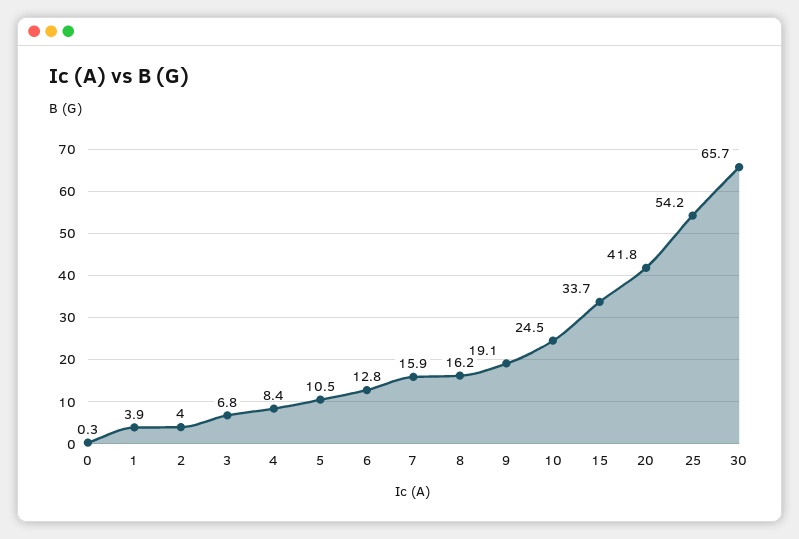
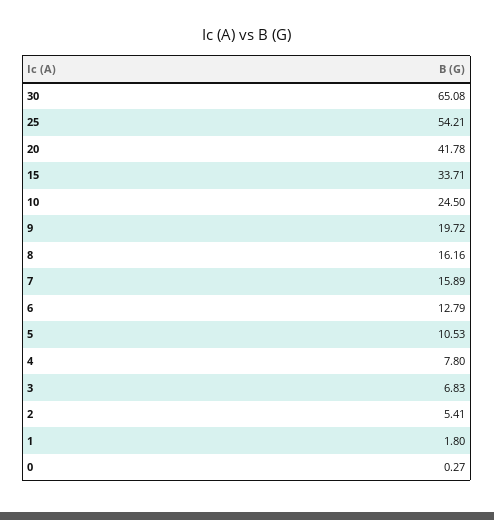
1: 3.9 -> 1.8
2: 4 -> 5.41
4: 8.4 -> 7.8
9: 19.1 -> 19.72
30: 65.7 -> 65.08

